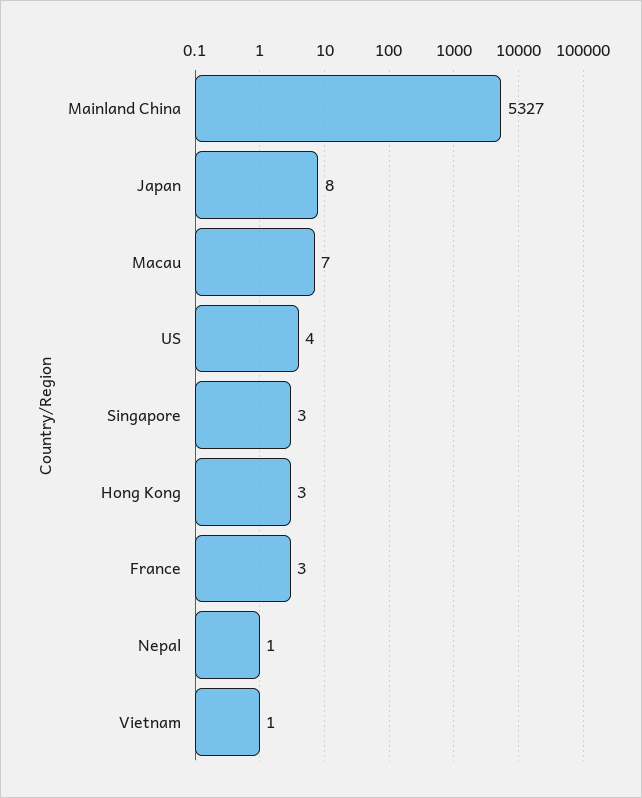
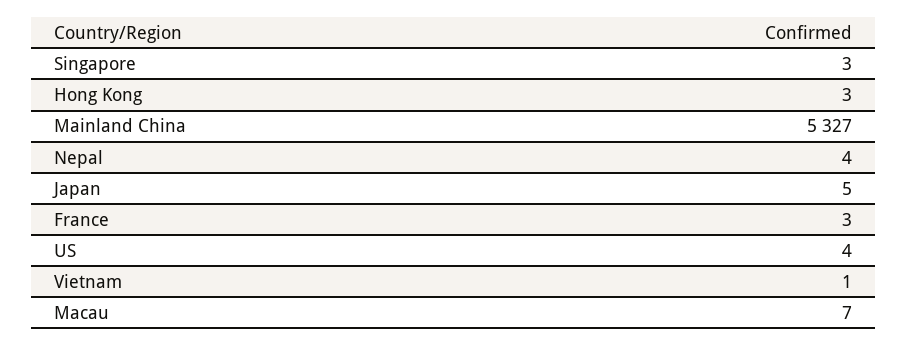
Japan: 8 -> 5
Nepal: 1 -> 4

